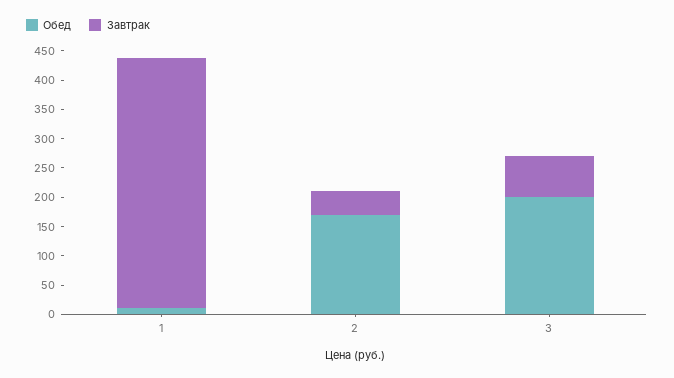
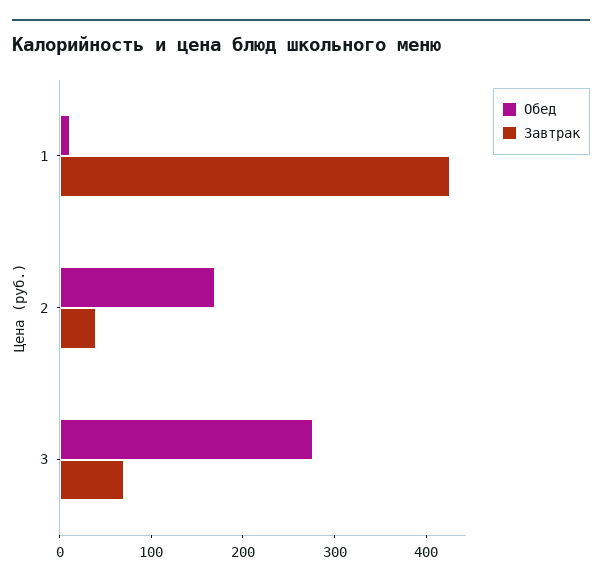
Обед, 3: 200 -> 280

